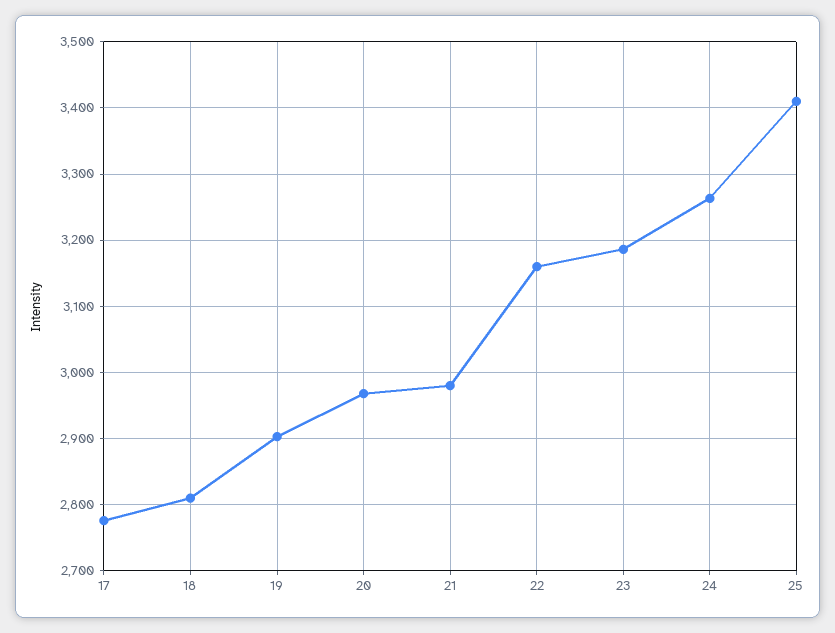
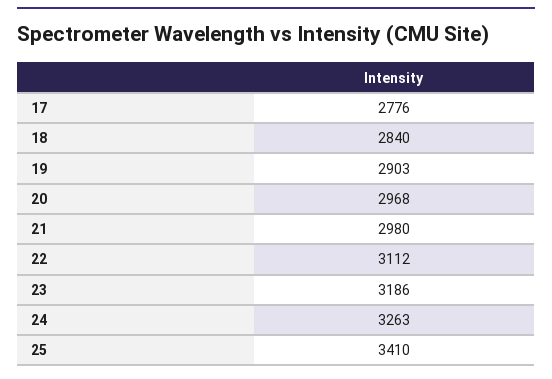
18: 2810 -> 2840
22: 3160 -> 3112

